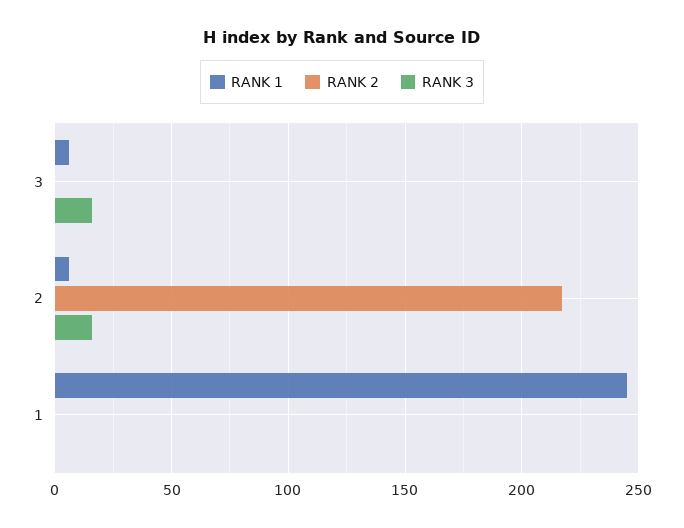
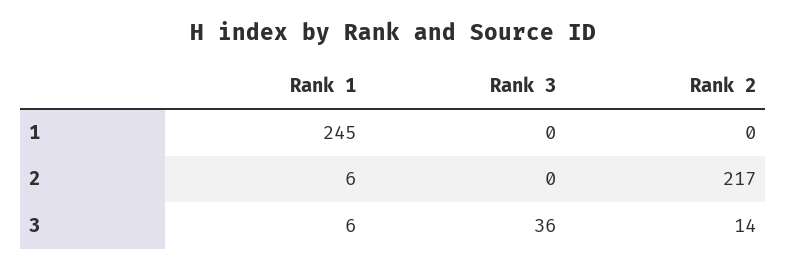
RANK 2, 3: 0 -> 14
RANK 3, 3: 15 -> 36
RANK 3, 2: 15 -> 0

